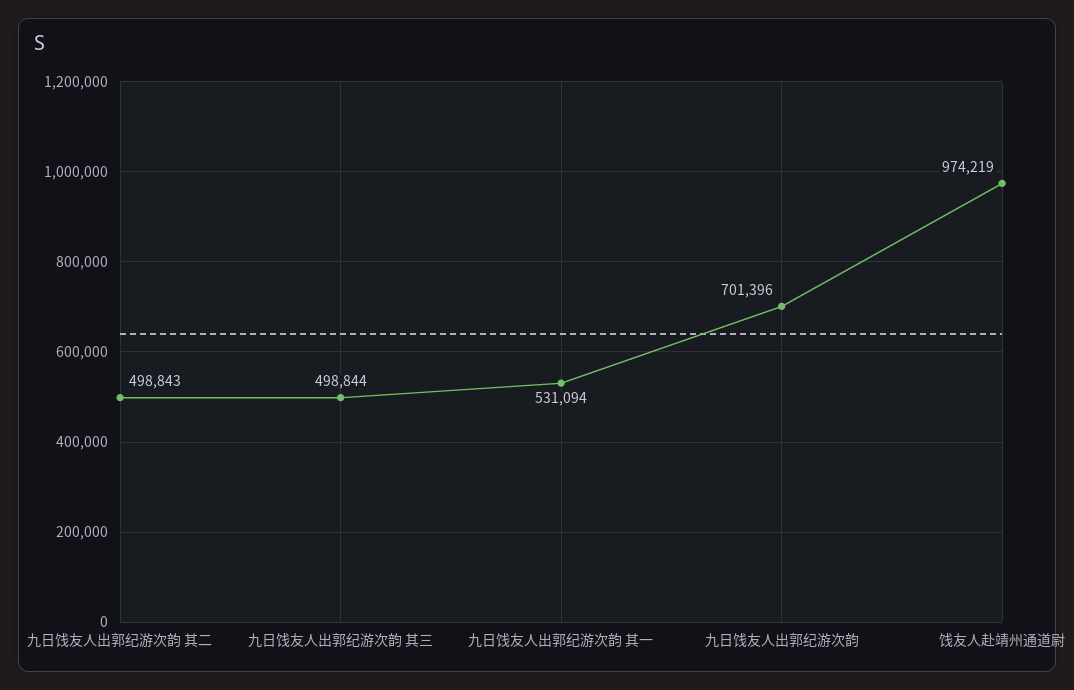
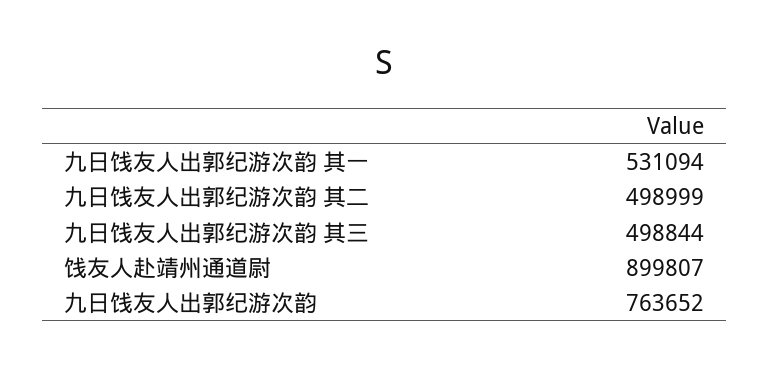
九日饯友人出郭纪游次韵 其二: 498843 -> 498999
九日饯友人出郭纪游次韵: 701396 -> 763652
饯友人赴靖州通道尉: 974219 -> 899807

